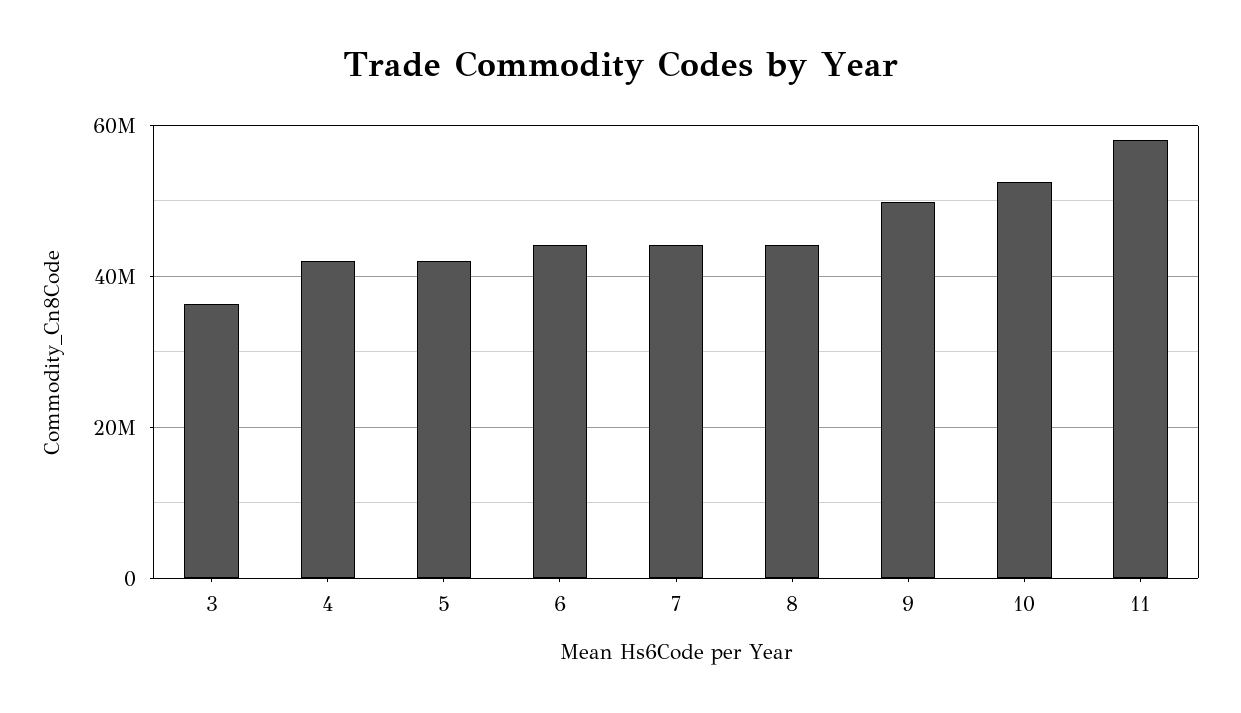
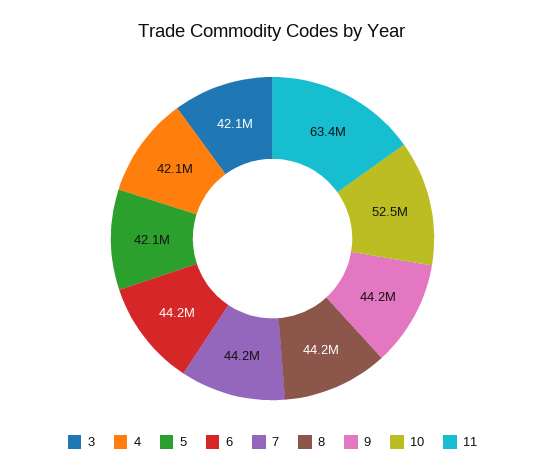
3: 36000000 -> 42100000
9: 50000000 -> 44200000
11: 58000000 -> 63400000

